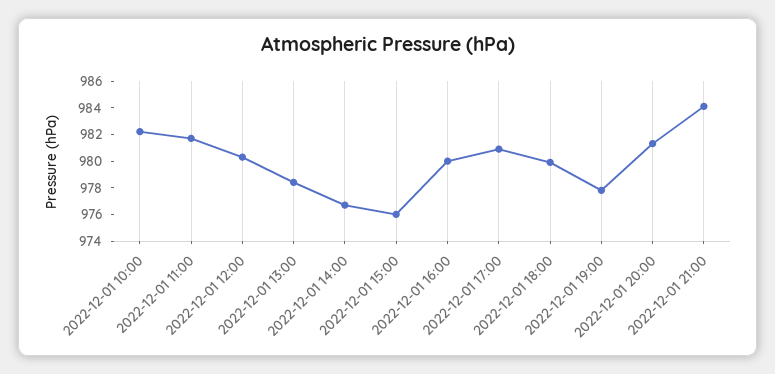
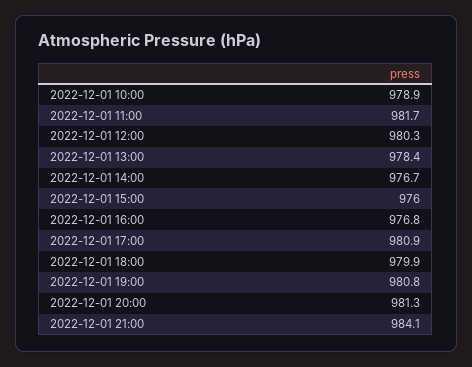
2022-12-01 10:00: 982 -> 978.9
2022-12-01 16:00: 980 -> 976.8
2022-12-01 19:00: 978 -> 980.8

